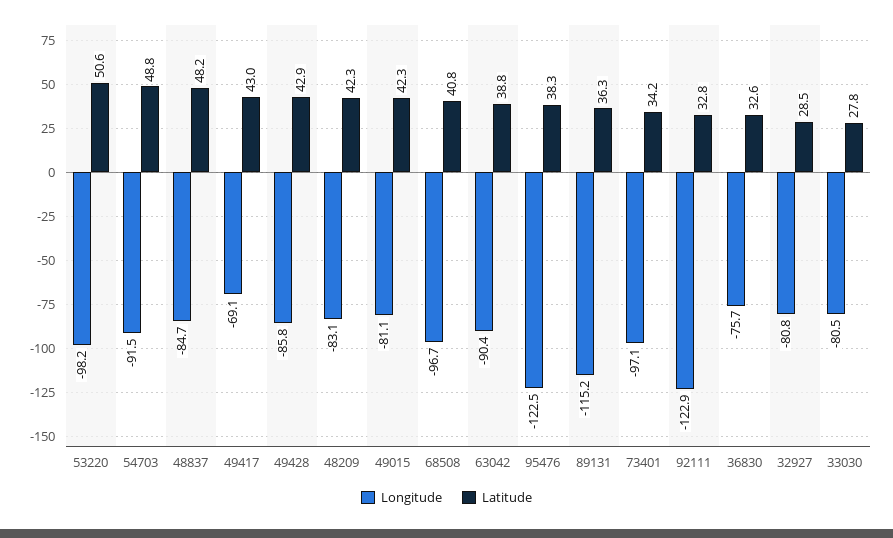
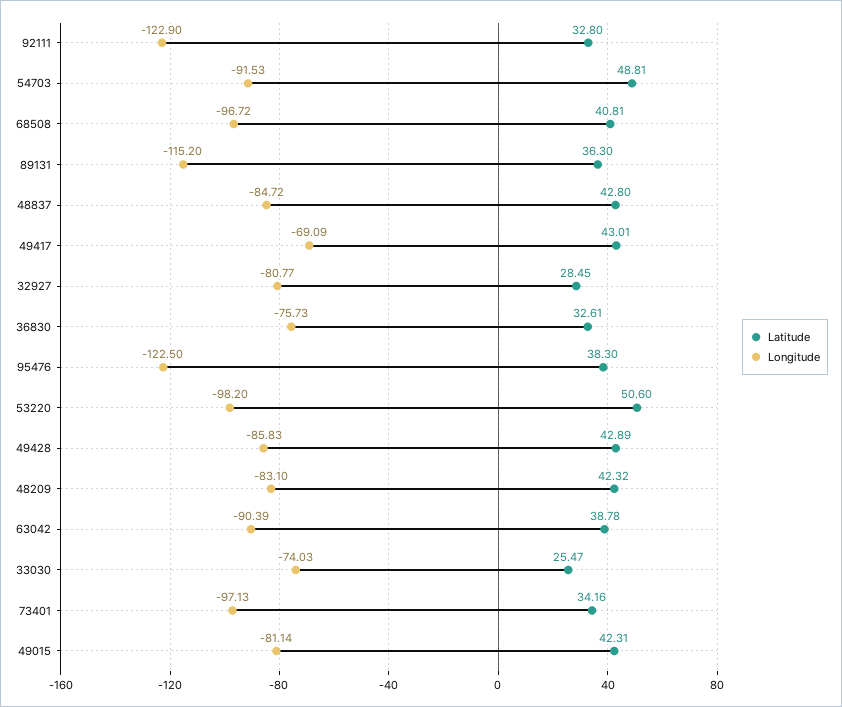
Latitude, 48837: 48.2 -> 42.8
Longitude, 33030: -80.5 -> -74.03
Latitude, 33030: 27.8 -> 25.47

